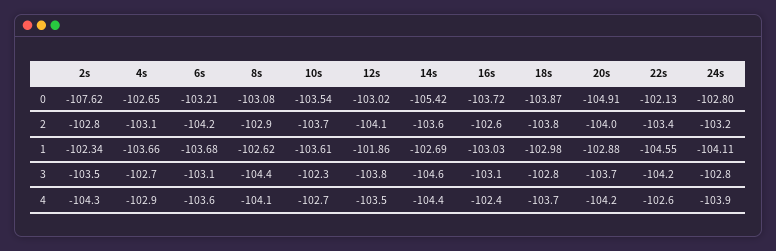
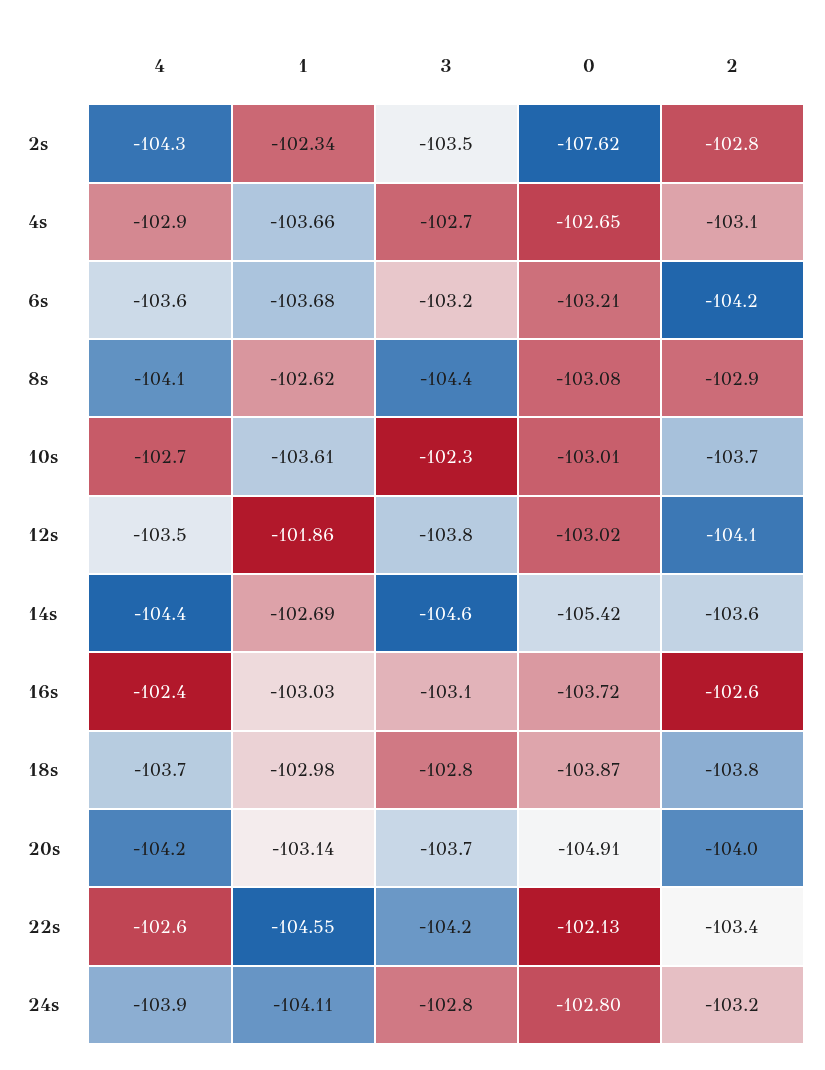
10s, 0: -103.54 -> -103.01
20s, 1: -102.88 -> -103.14
6s, 3: -103.1 -> -103.2

